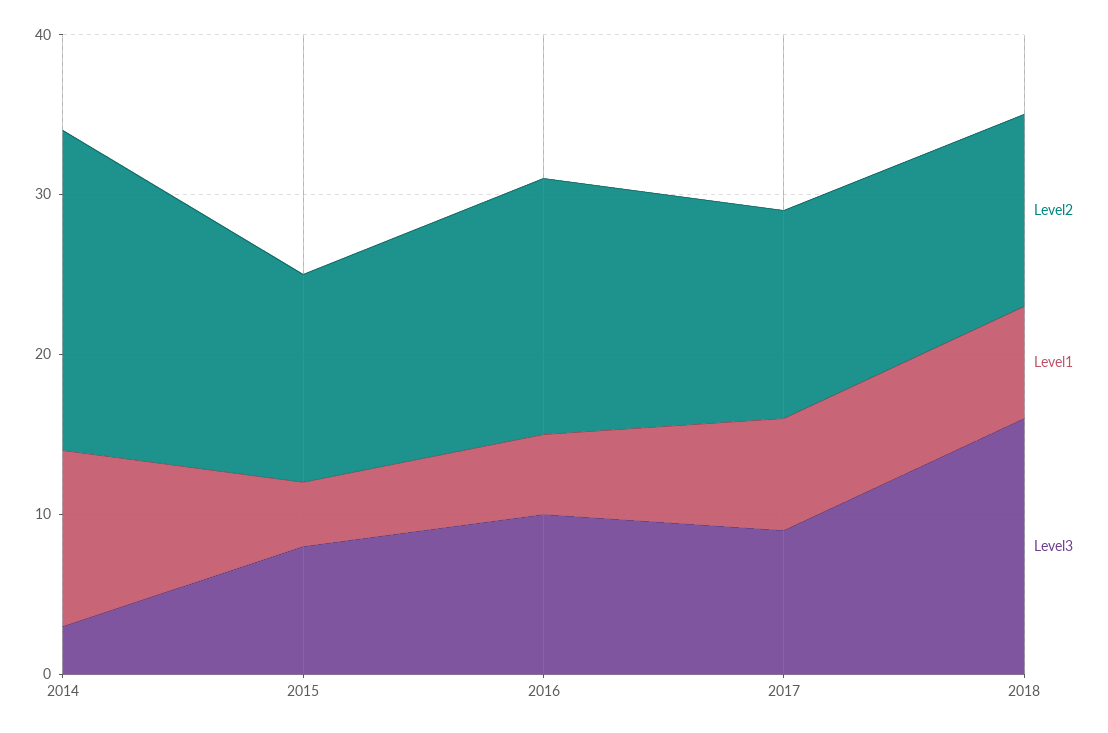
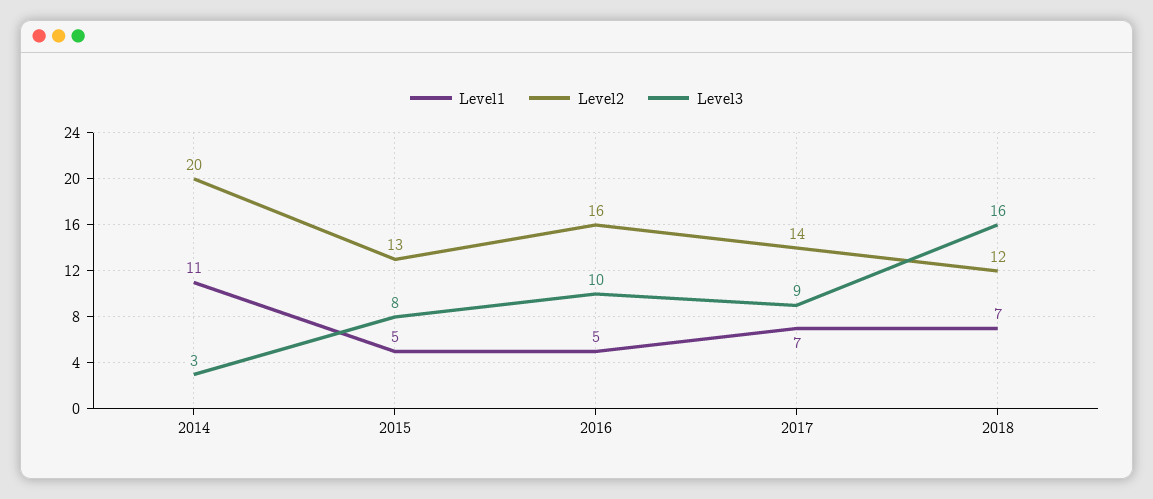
Level1, 2015: 4 -> 5
Level2, 2017: 13 -> 14

